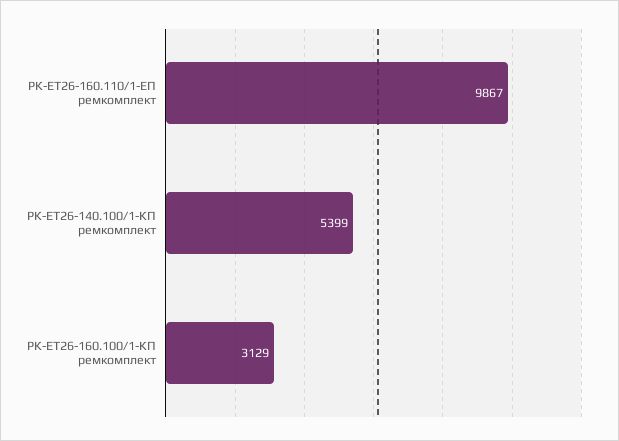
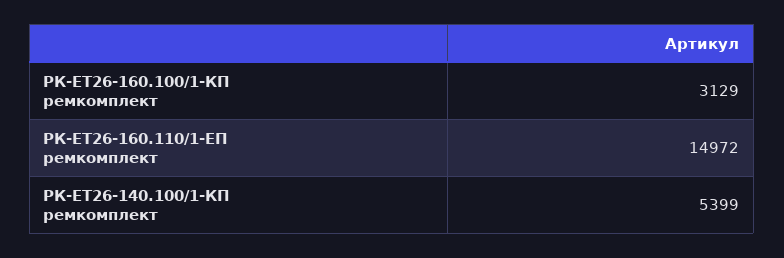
РК-ЕТ26-160.110/1-ЕП ремкомплект: 9867 -> 14972

